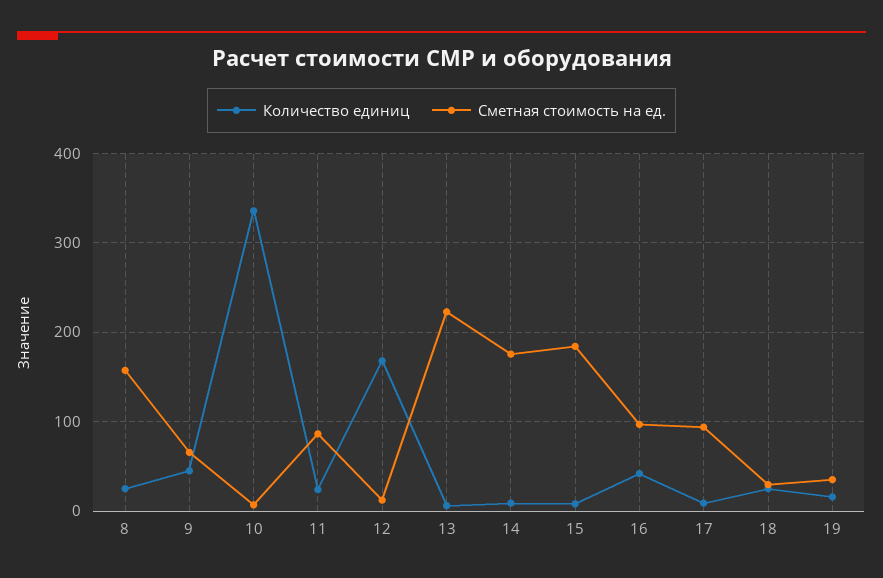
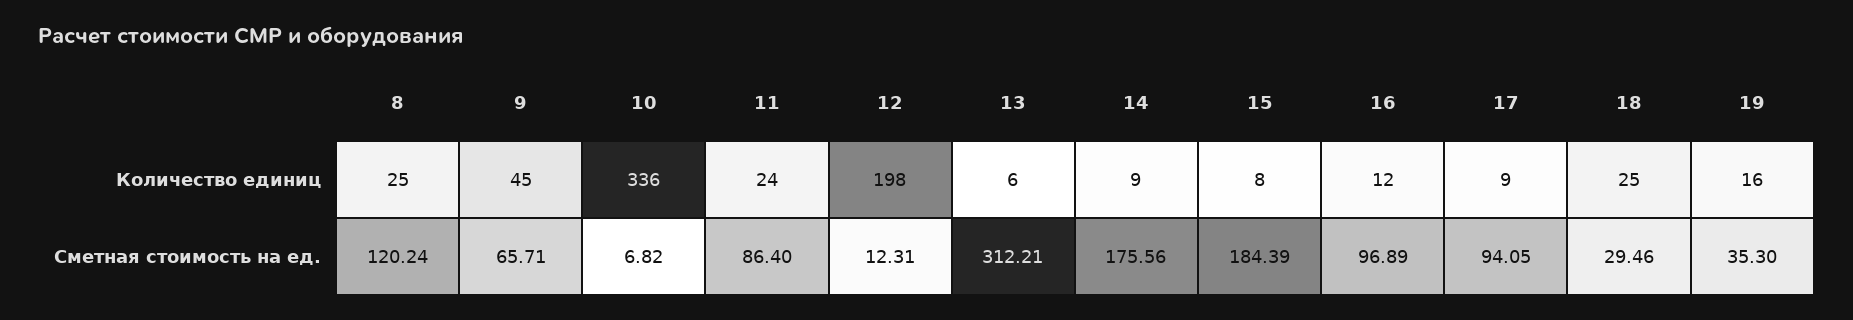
Сметная стоимость на ед., 8: 160 -> 120.24
Количество единиц, 12: 170 -> 198
Сметная стоимость на ед., 13: 220 -> 312.21
Количество единиц, 16: 40 -> 12

